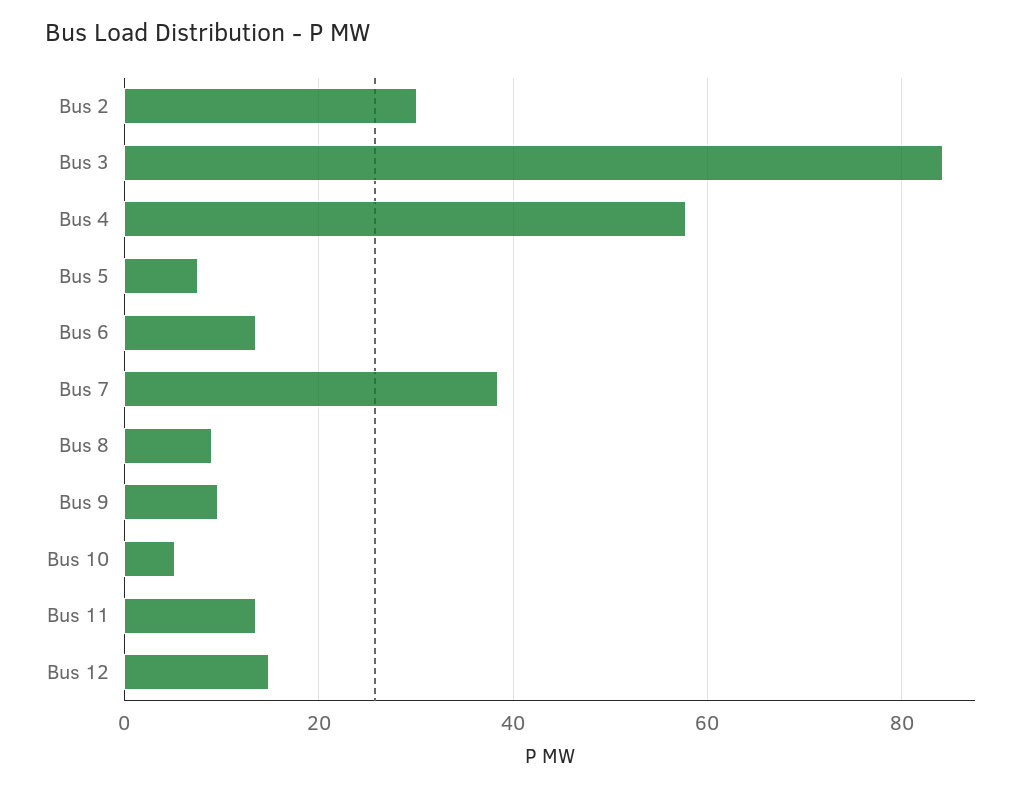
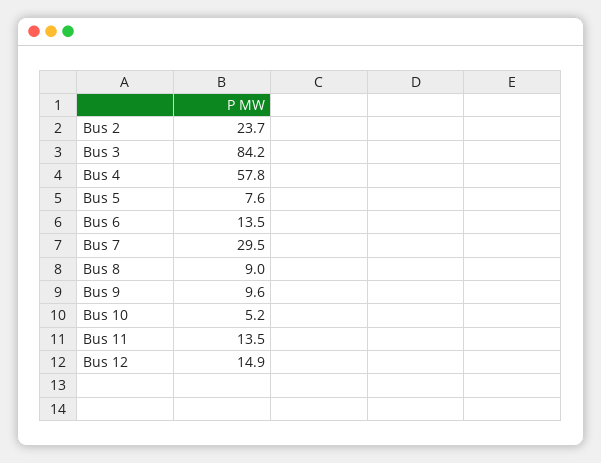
Bus 2: 30 -> 23.7
Bus 7: 38 -> 29.5

